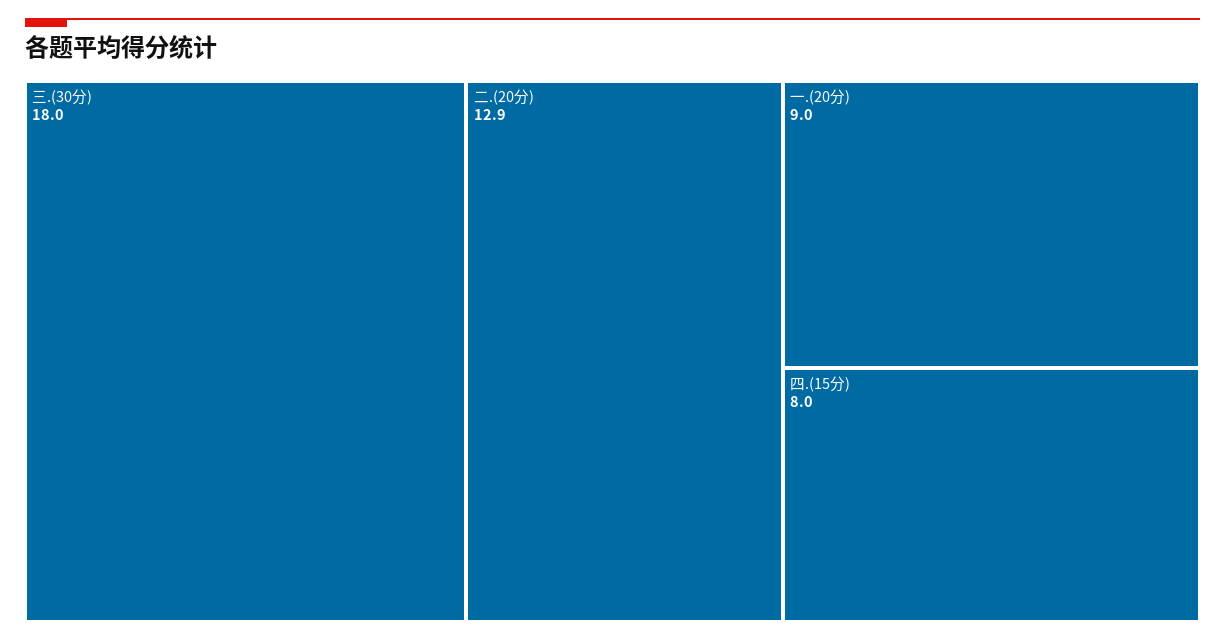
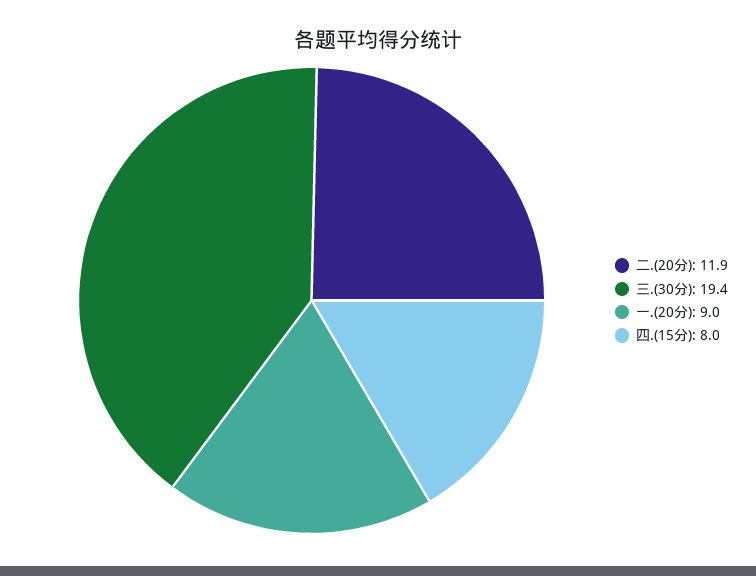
三.(30分): 18 -> 19.4
二.(20分): 12.9 -> 11.9

